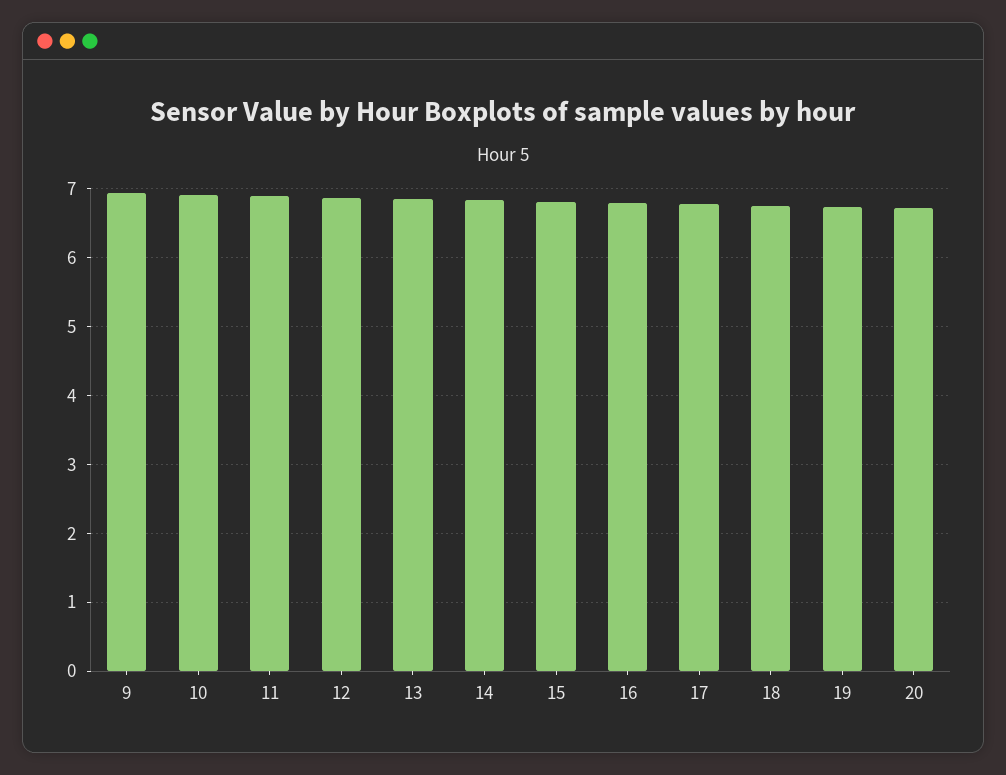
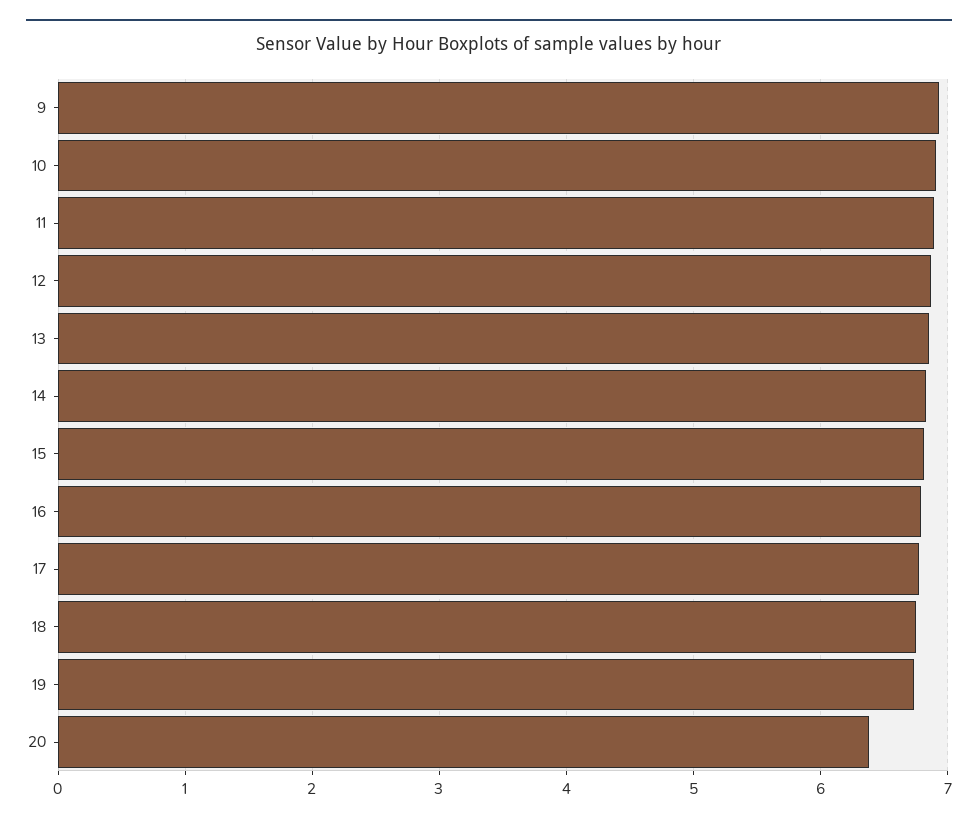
20: 6.7 -> 6.4

